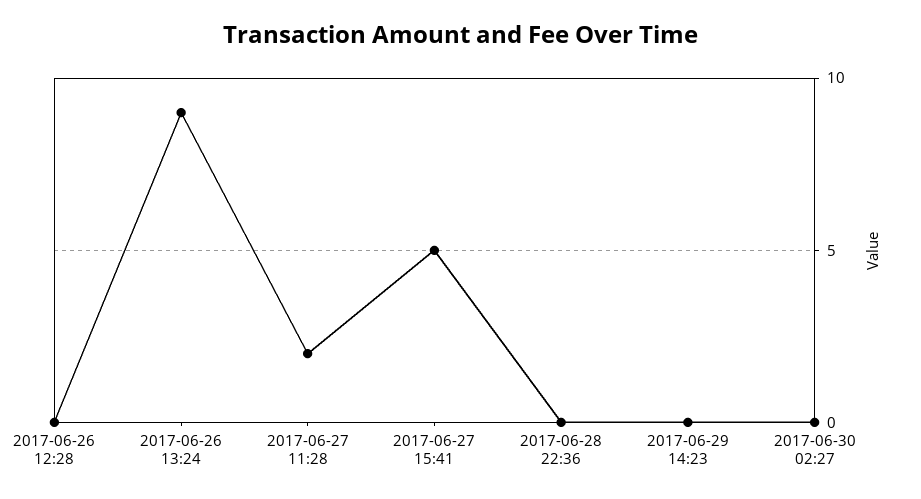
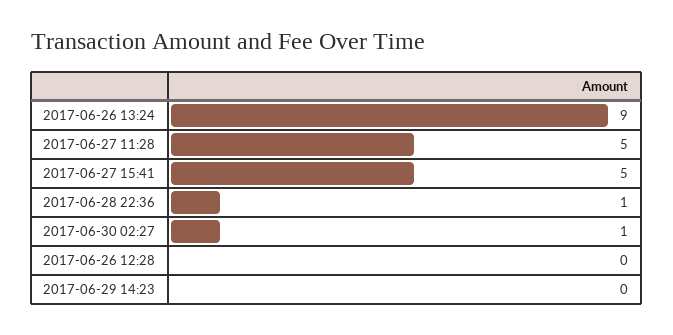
2017-06-27 11:28: 2 -> 5
2017-06-28 22:36: 0 -> 1
2017-06-30 02:27: 0 -> 1

